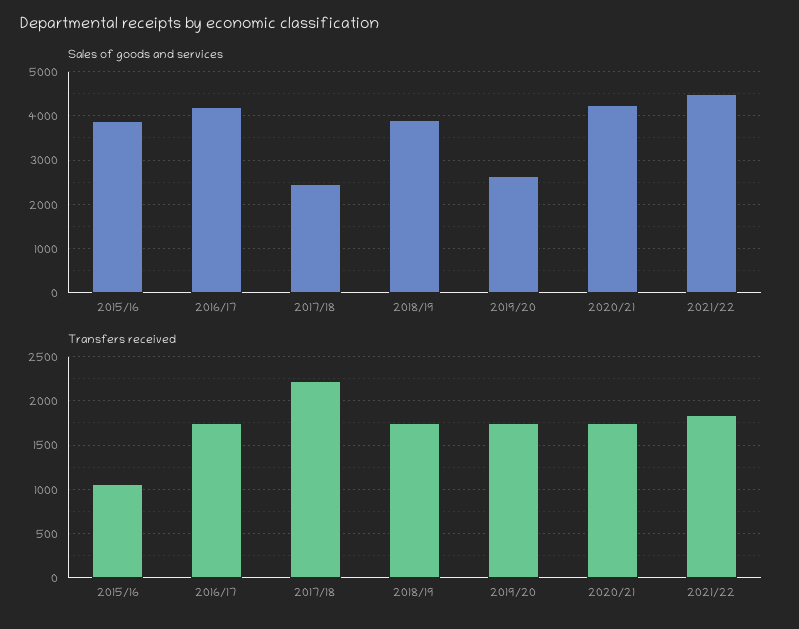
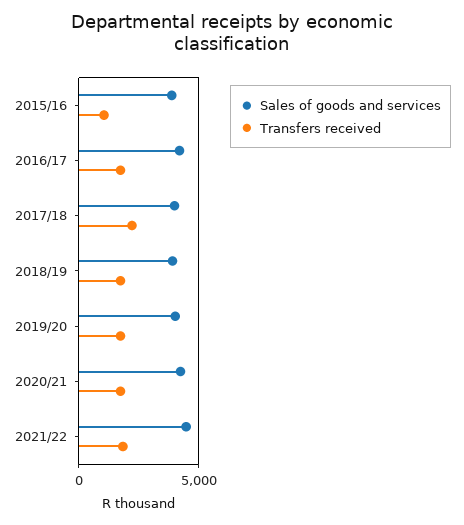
Sales of goods and services, 2017/18: 2400 -> 4000
Sales of goods and services, 2019/20: 2600 -> 4000

